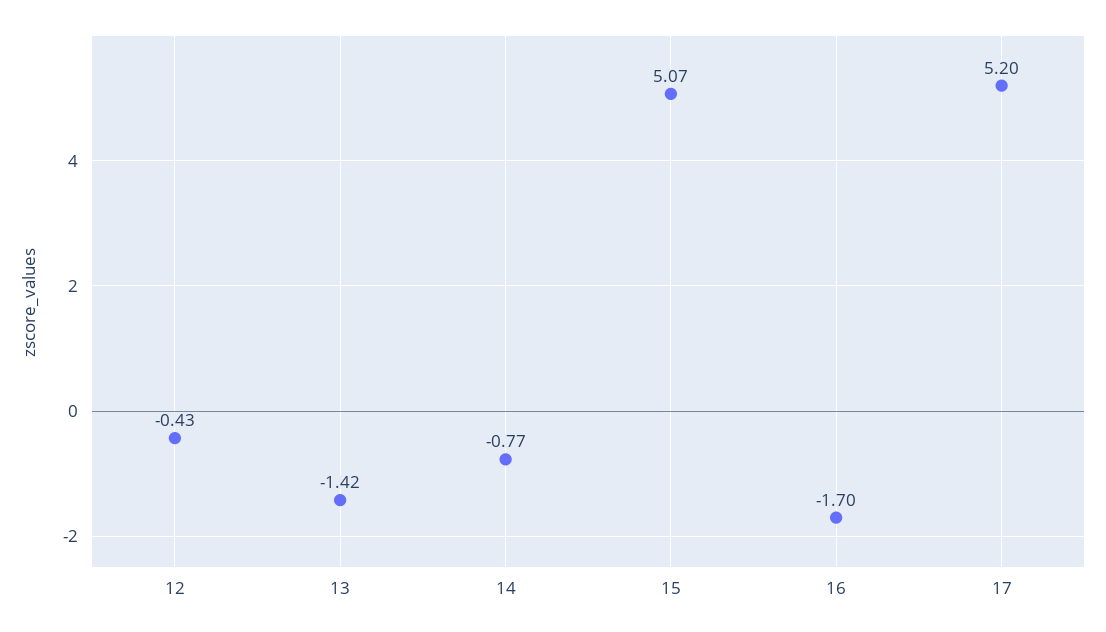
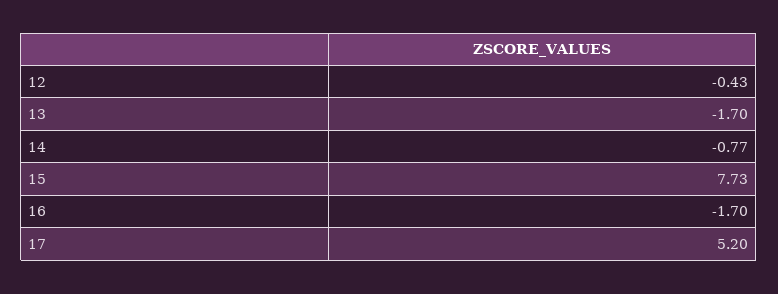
13: -1.42 -> -1.7
15: 5.07 -> 7.73

